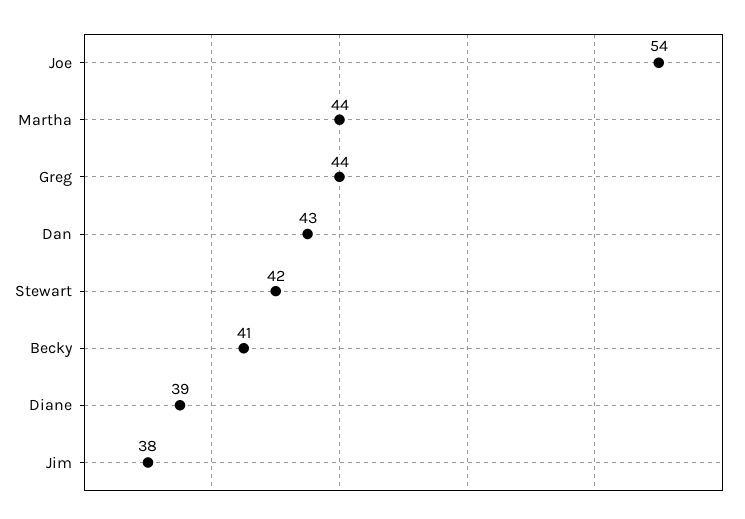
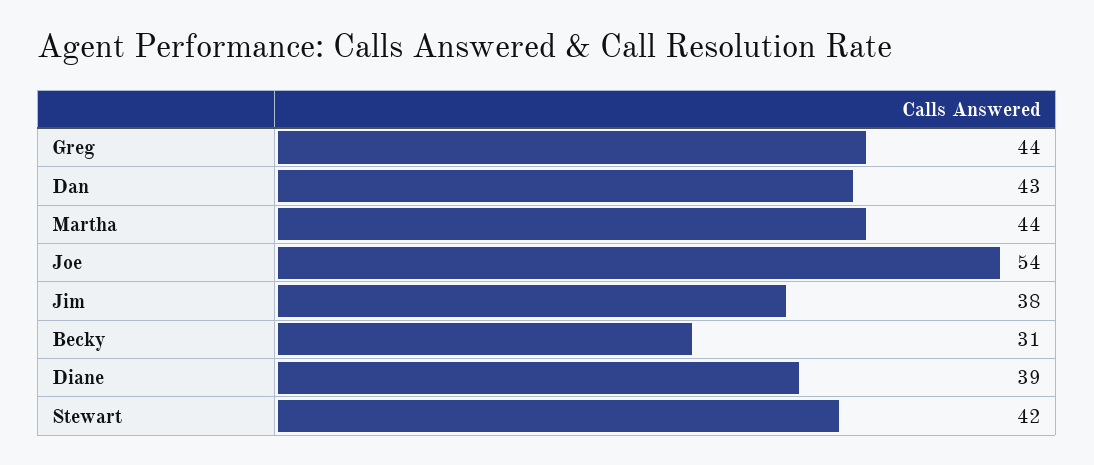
Becky: 41 -> 31

